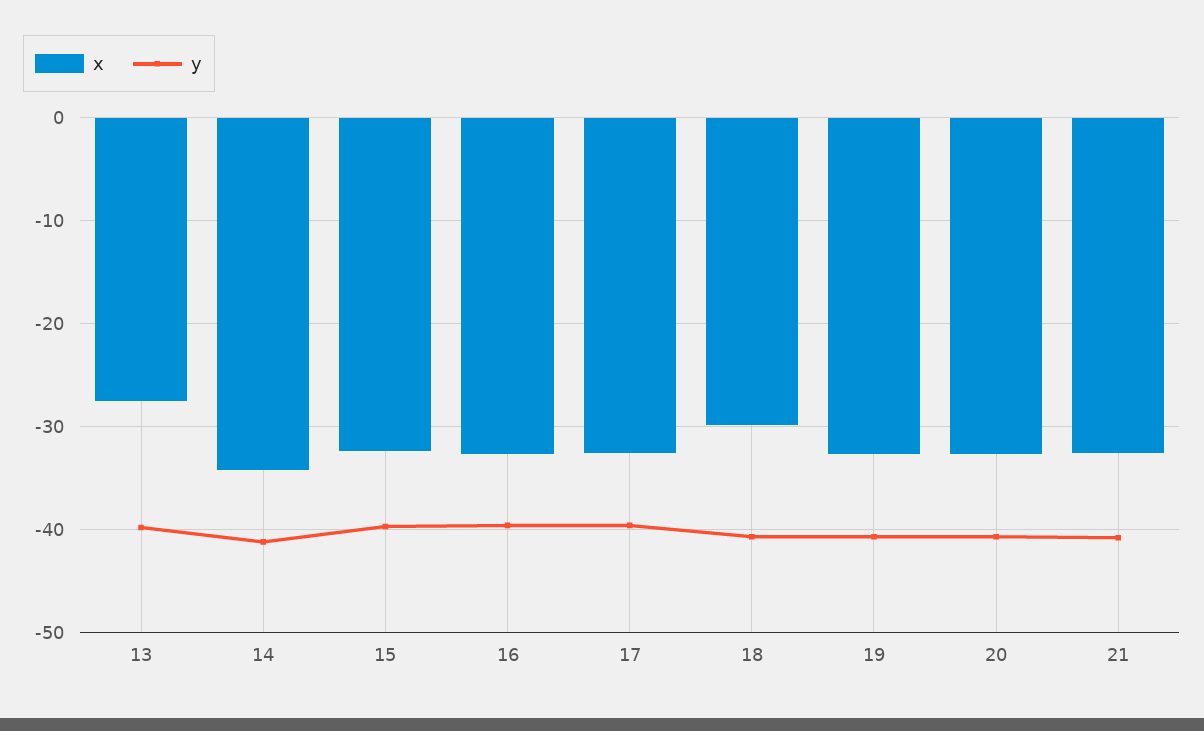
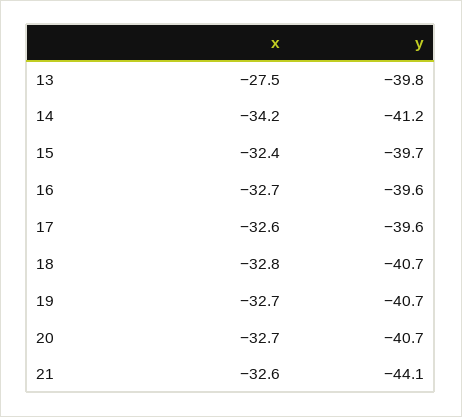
x, 18: -30 -> -32.8
y, 21: -41 -> -44.1

